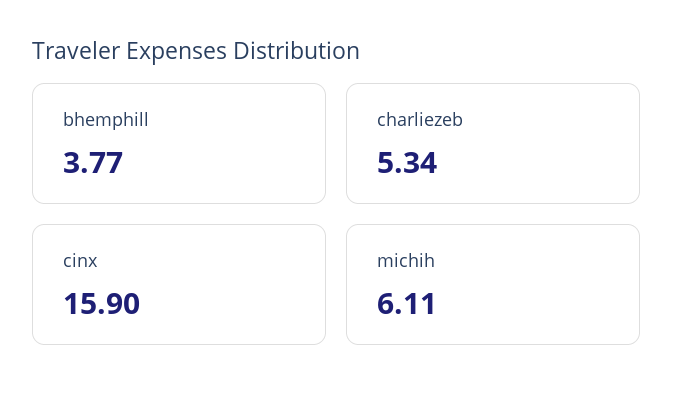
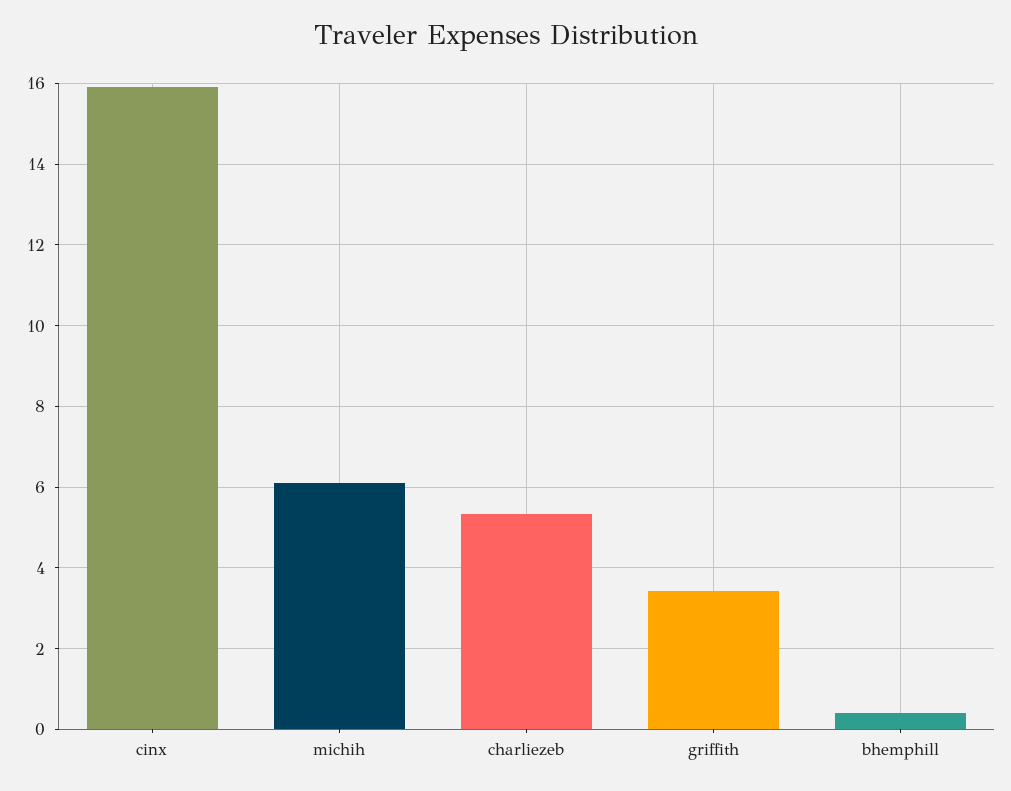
bhemphill: 3.77 -> 0.4
griffith: none -> 3.4

